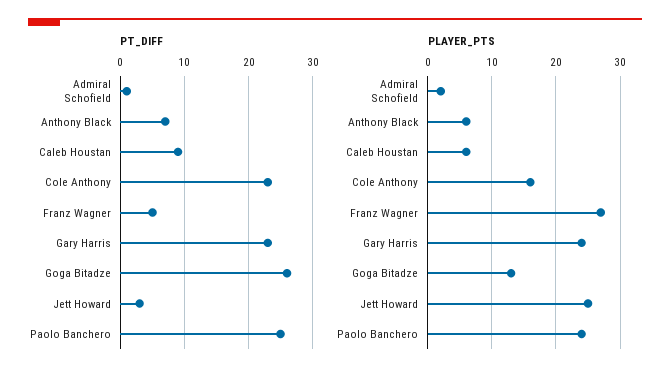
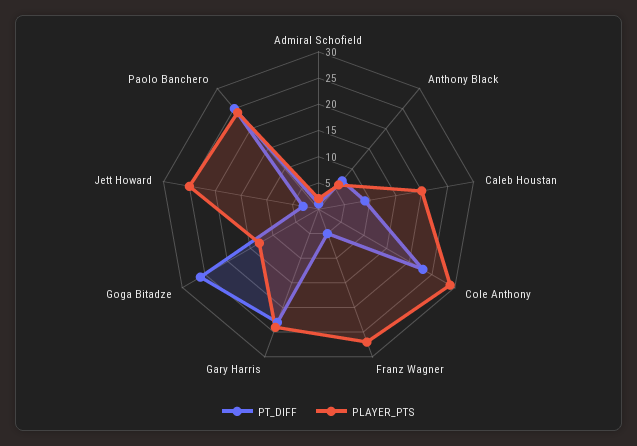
PLAYER_PTS, Caleb Houstan: 6 -> 20
PLAYER_PTS, Cole Anthony: 16 -> 30

